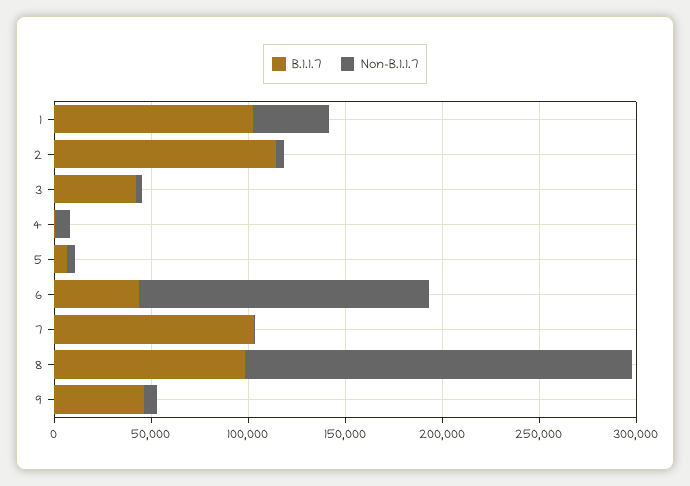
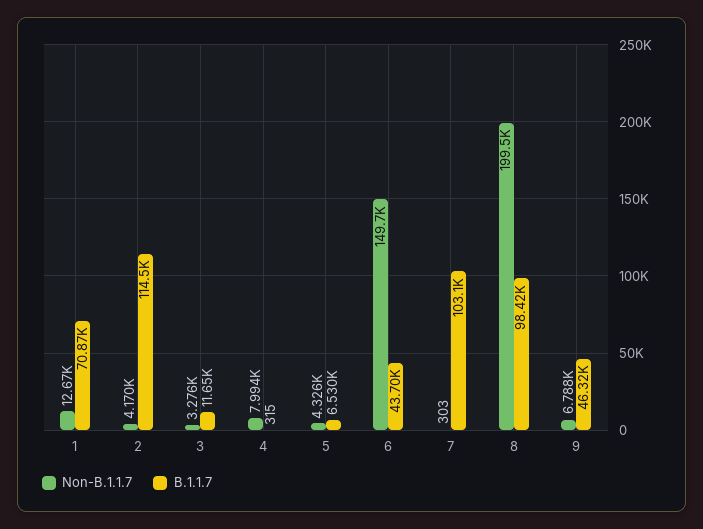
B.1.1.7, 1: 100000 -> 70870
Non-B.1.1.7, 1: 40000 -> 12670
B.1.1.7, 3: 40000 -> 11650

